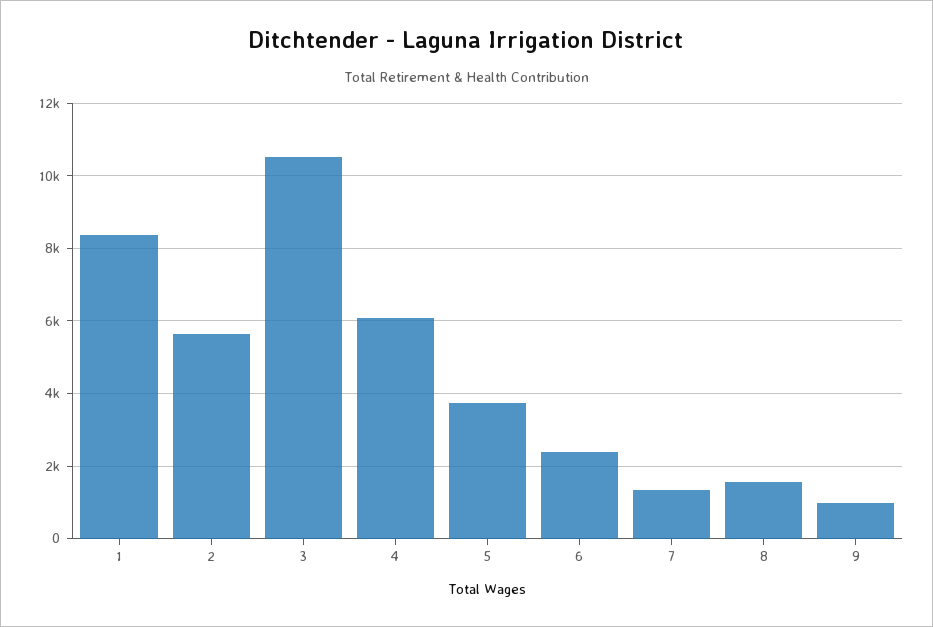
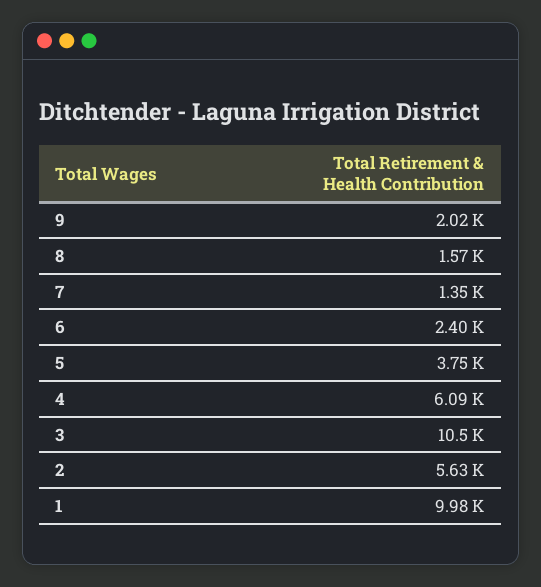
1: 8400 -> 9980
9: 1000 -> 2020

